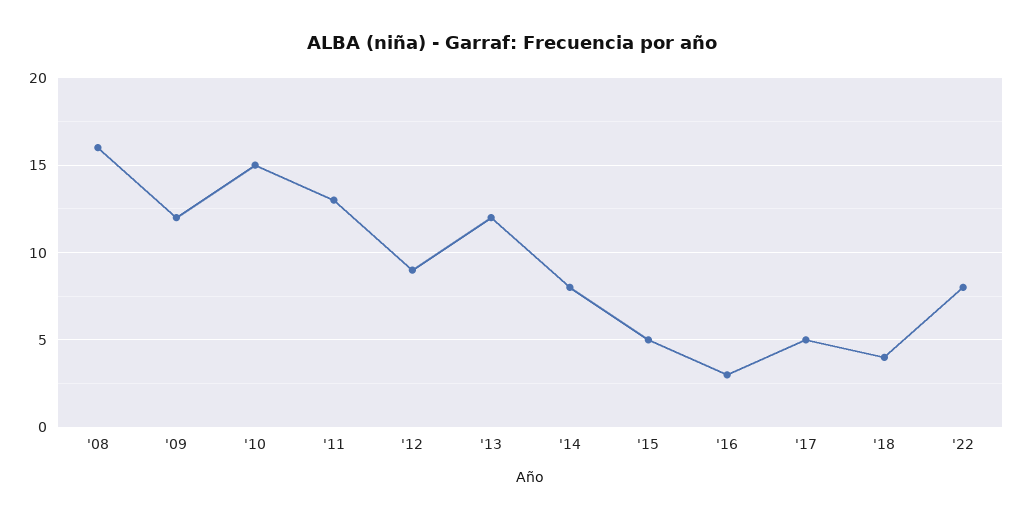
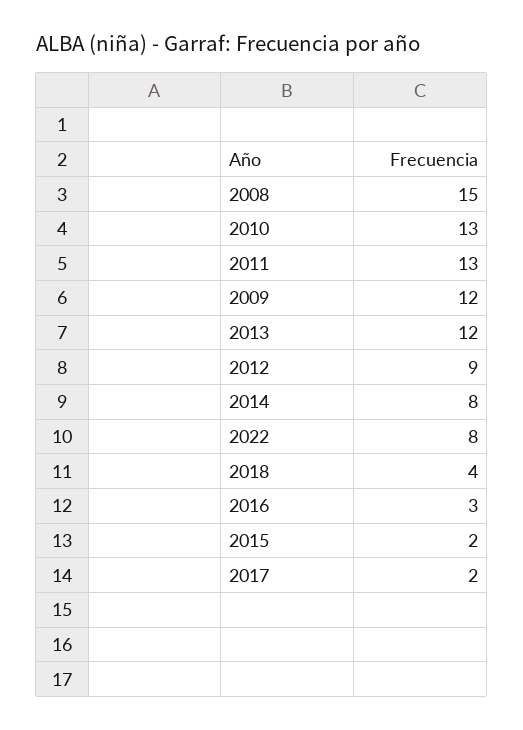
'08: 16 -> 15
'10: 15 -> 13
'15: 5 -> 2
'17: 5 -> 2

